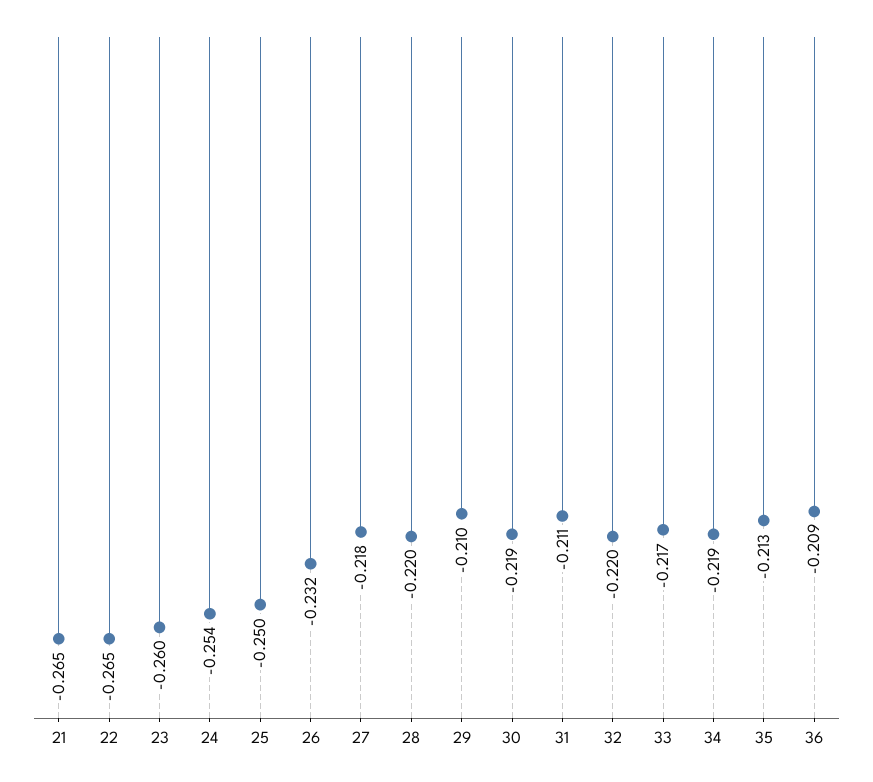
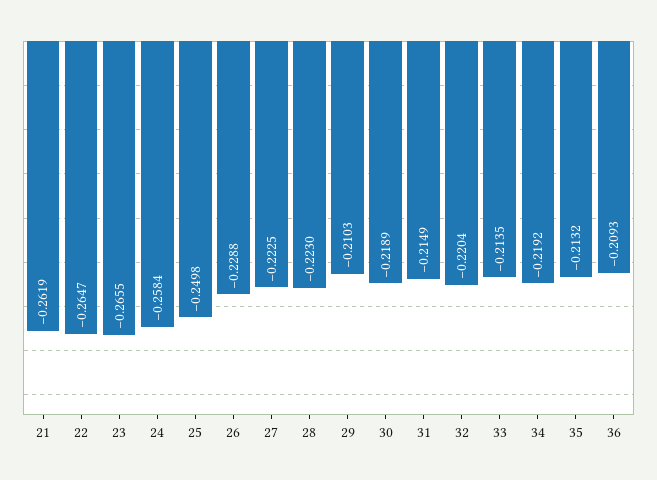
21: -0.265 -> -0.2619
23: -0.26 -> -0.2655
24: -0.254 -> -0.2584
26: -0.232 -> -0.2288
27: -0.218 -> -0.2225
28: -0.22 -> -0.223
31: -0.211 -> -0.2149
33: -0.217 -> -0.2135

